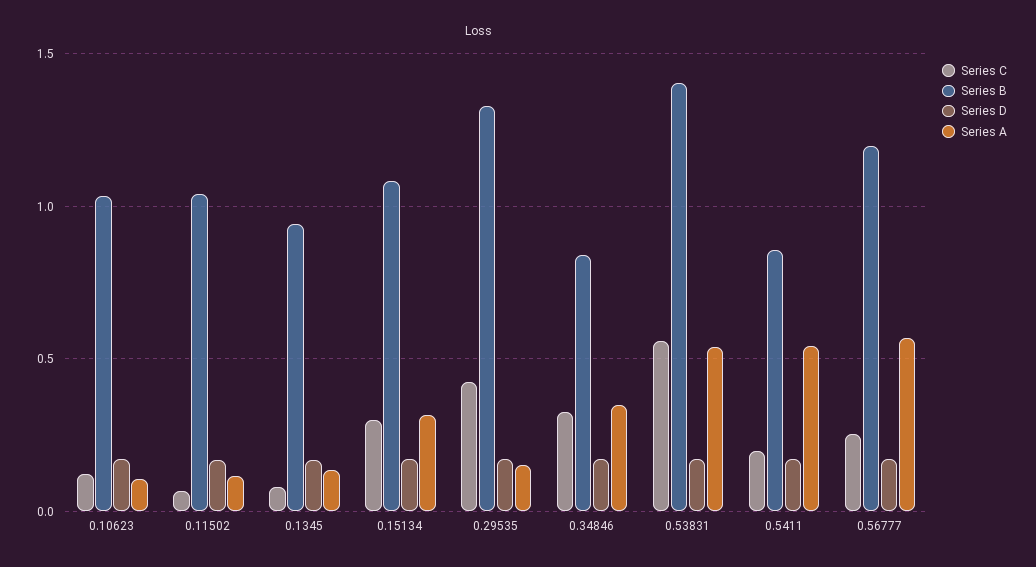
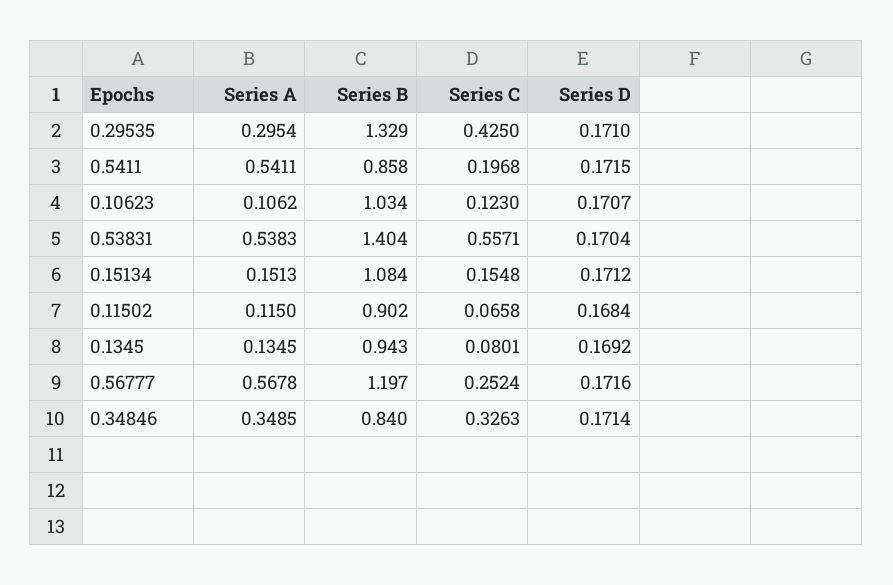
Series B, 0.11502: 1.05 -> 0.902
Series C, 0.15134: 0.3 -> 0.1548
Series A, 0.15134: 0.3 -> 0.1513
Series A, 0.29535: 0.15 -> 0.2954

